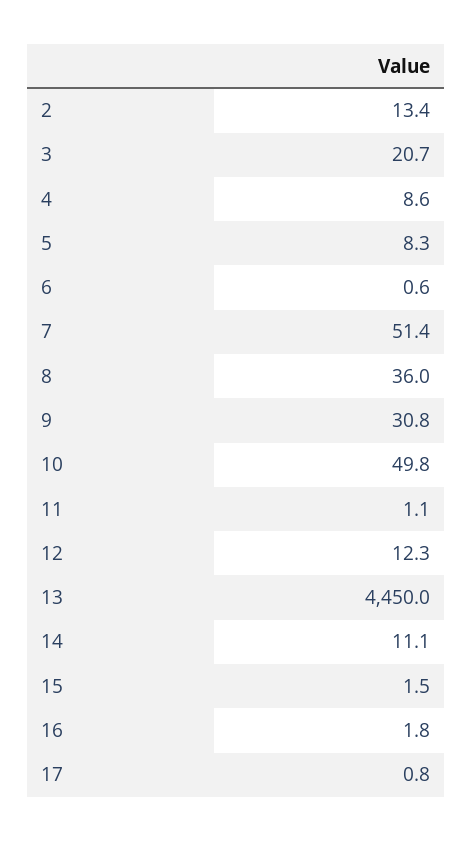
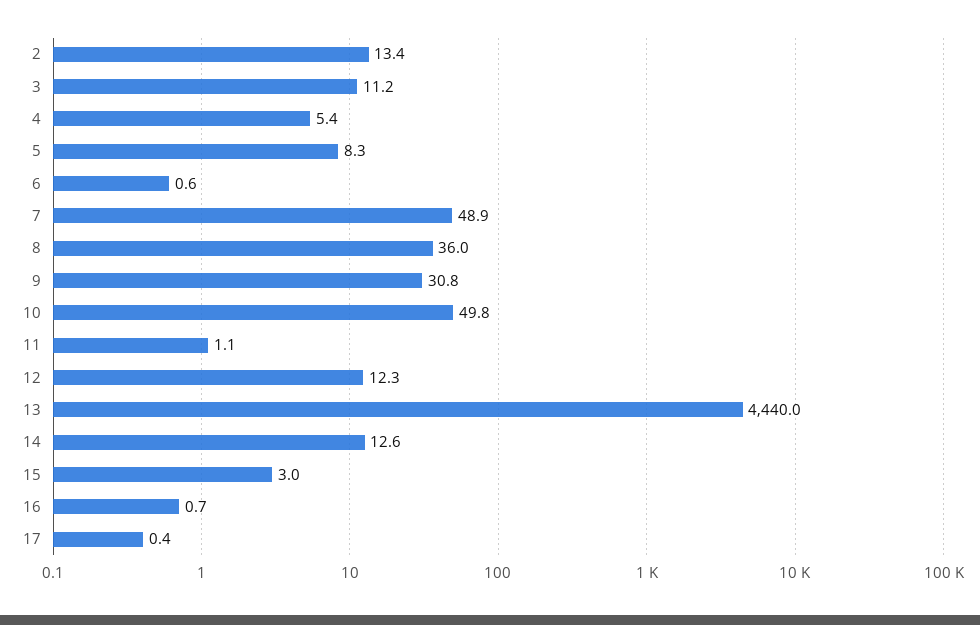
3: 20.7 -> 11.2
4: 8.6 -> 5.4
7: 51.4 -> 48.9
13: 4450 -> 4440
14: 11.1 -> 12.6
15: 1.5 -> 3
16: 1.8 -> 0.7
17: 0.8 -> 0.4

